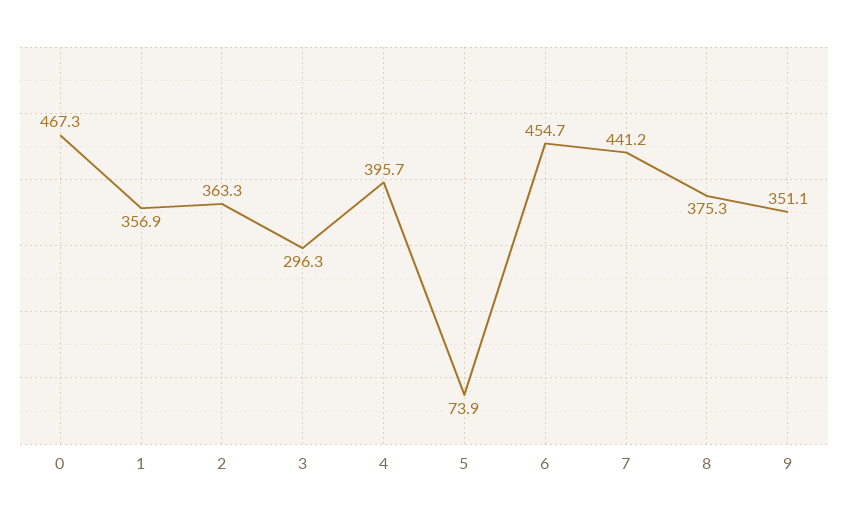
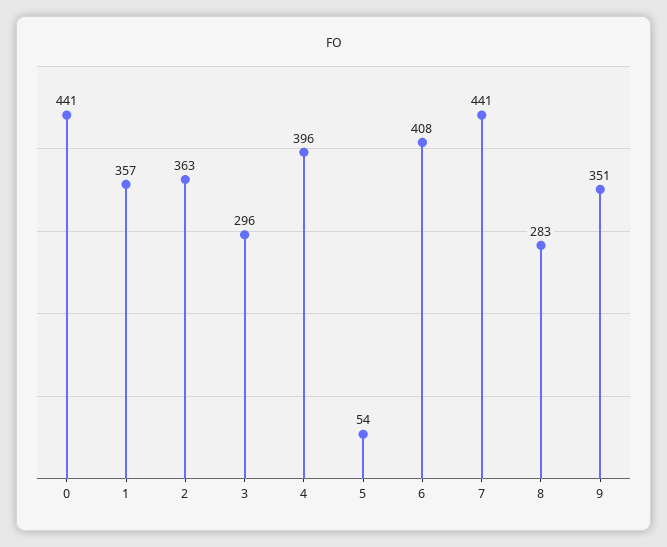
0: 467.3 -> 441
5: 73.9 -> 54
6: 454.7 -> 408
8: 375.3 -> 283

